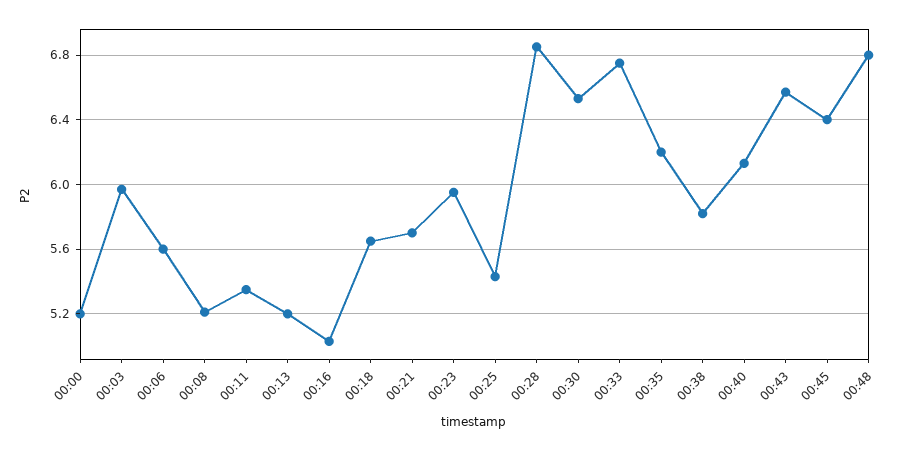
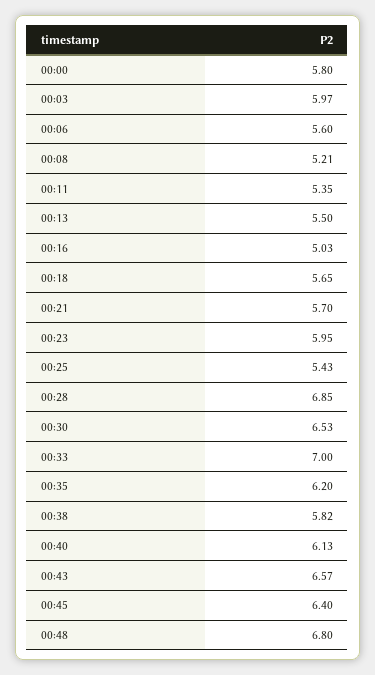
00:00: 5.2 -> 5.8
00:13: 5.2 -> 5.5
00:33: 6.75 -> 7

